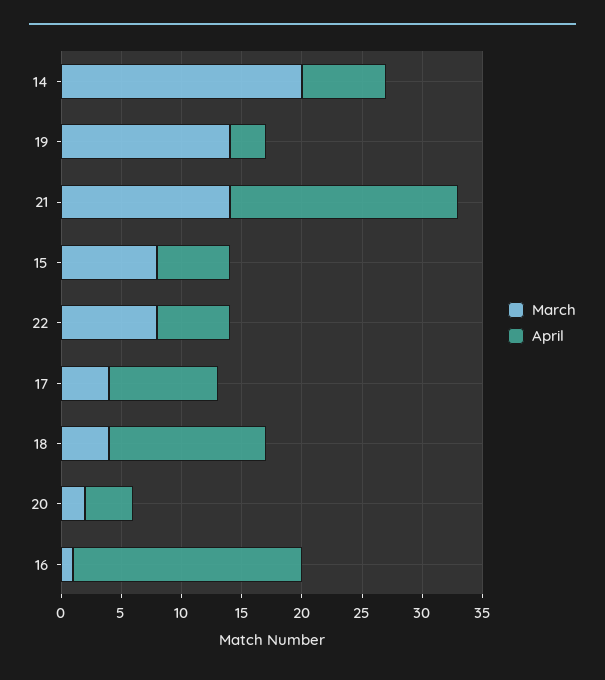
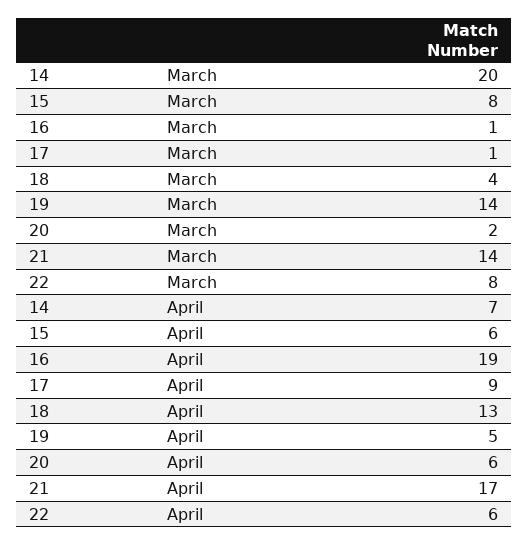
April, 19: 3 -> 5
April, 21: 19 -> 17
March, 17: 4 -> 1
April, 20: 4 -> 6

